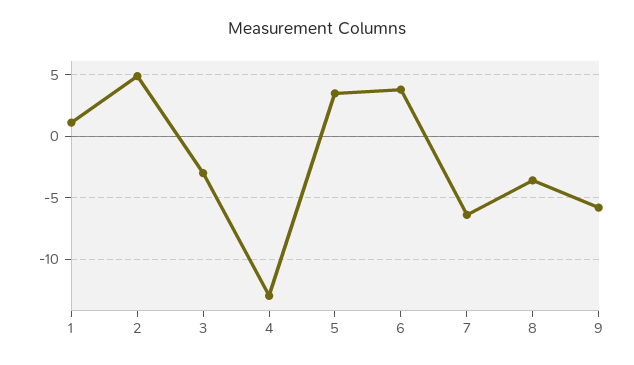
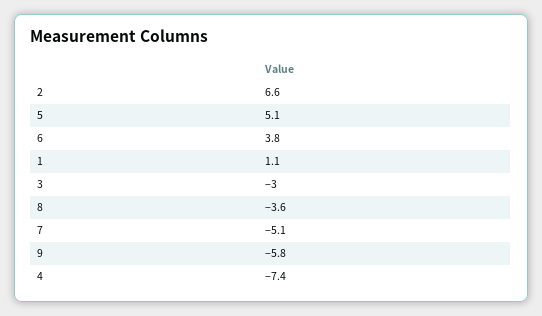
2: 5 -> 6.6
4: -13 -> -7.4
5: 3.5 -> 5.1
7: -6.5 -> -5.1

